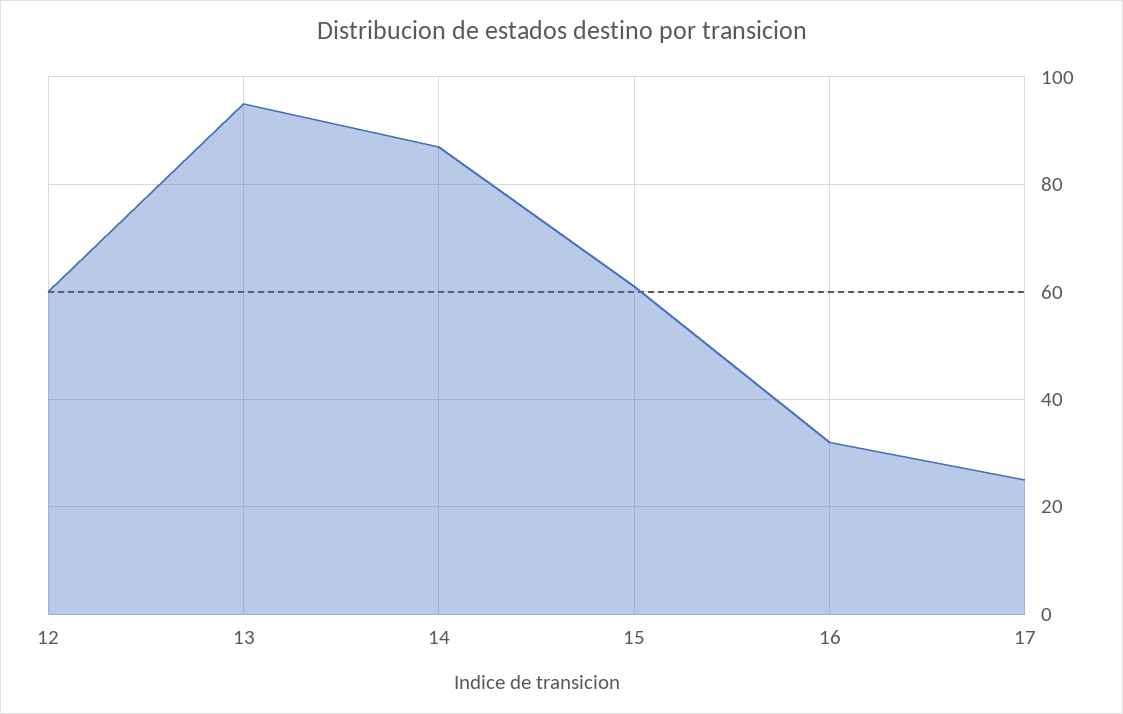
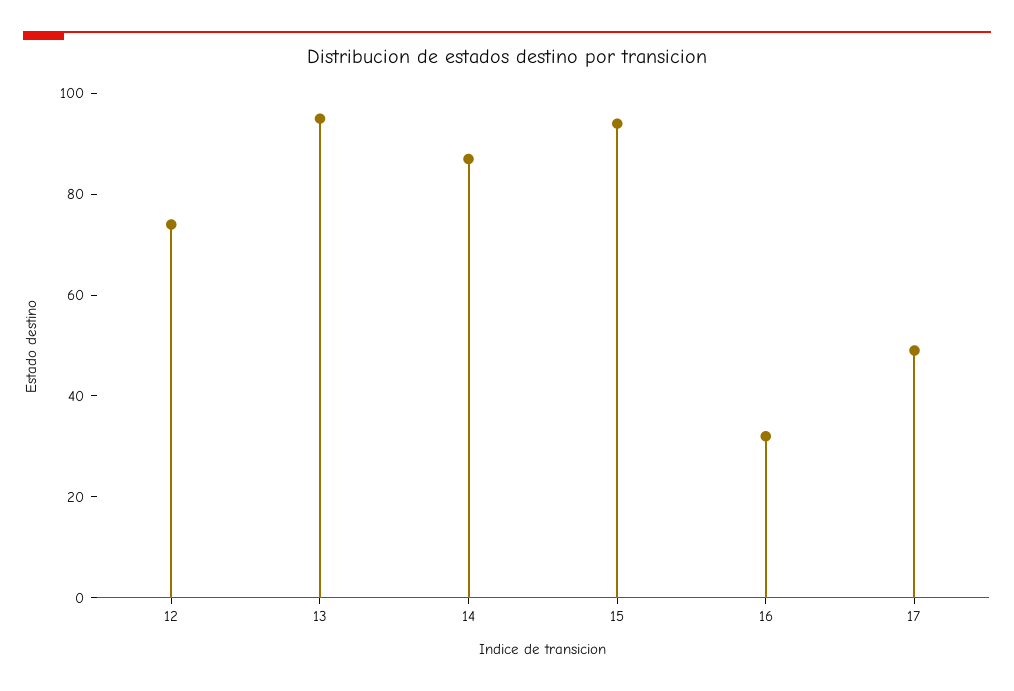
12: 60 -> 75
15: 60 -> 95
17: 25 -> 50

